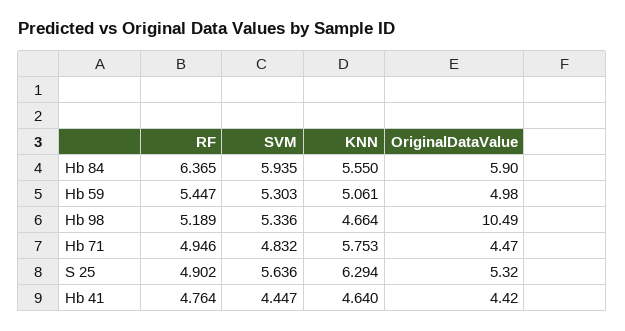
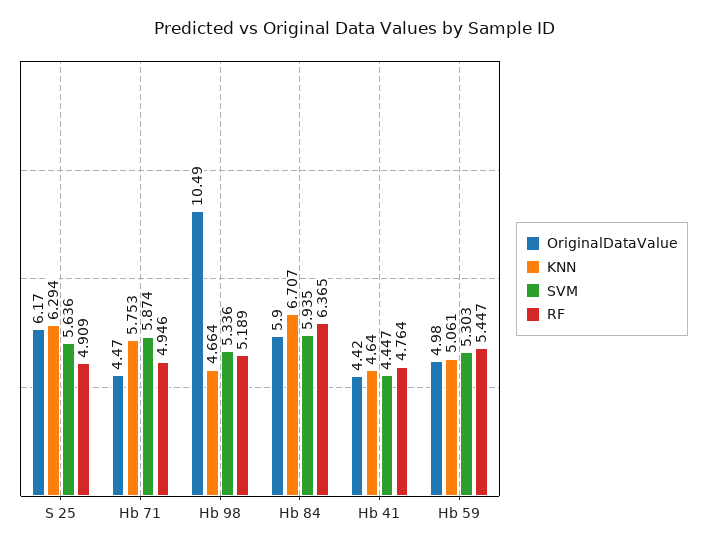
KNN, Hb 84: 5.55 -> 6.707
SVM, Hb 71: 4.832 -> 5.874
RF, S 25: 4.902 -> 4.909
OriginalDataValue, S 25: 5.32 -> 6.17

